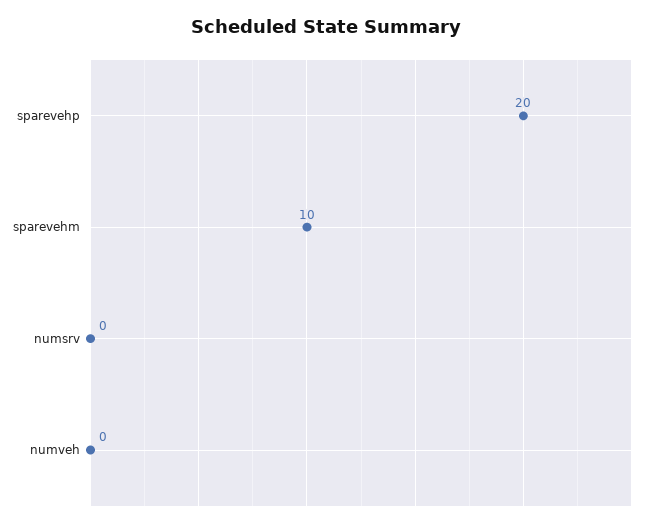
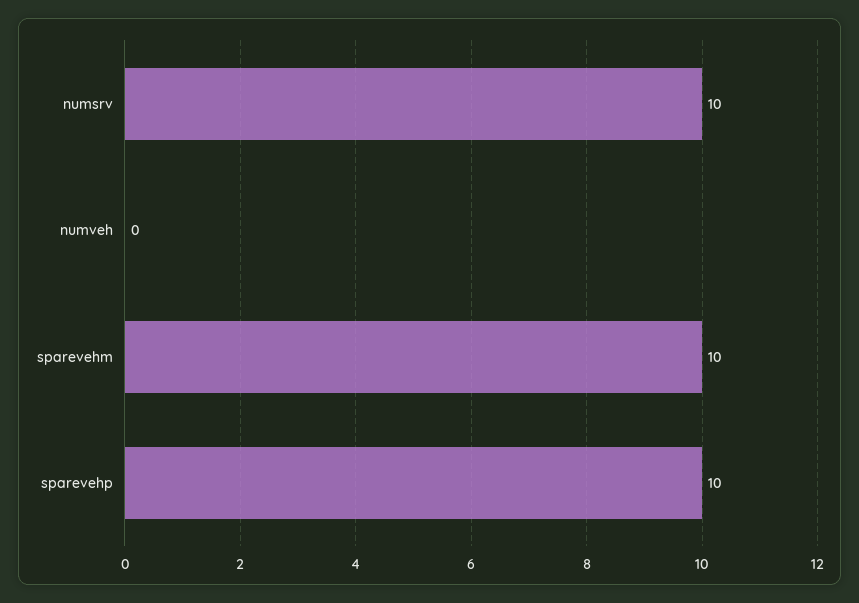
sparevehp: 20 -> 10
numsrv: 0 -> 10

